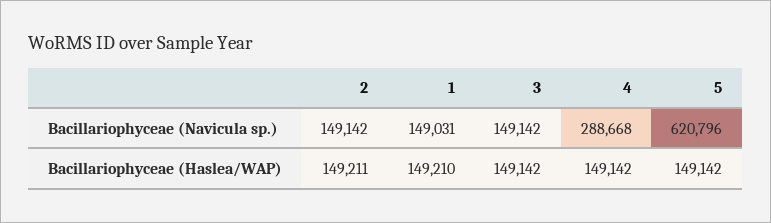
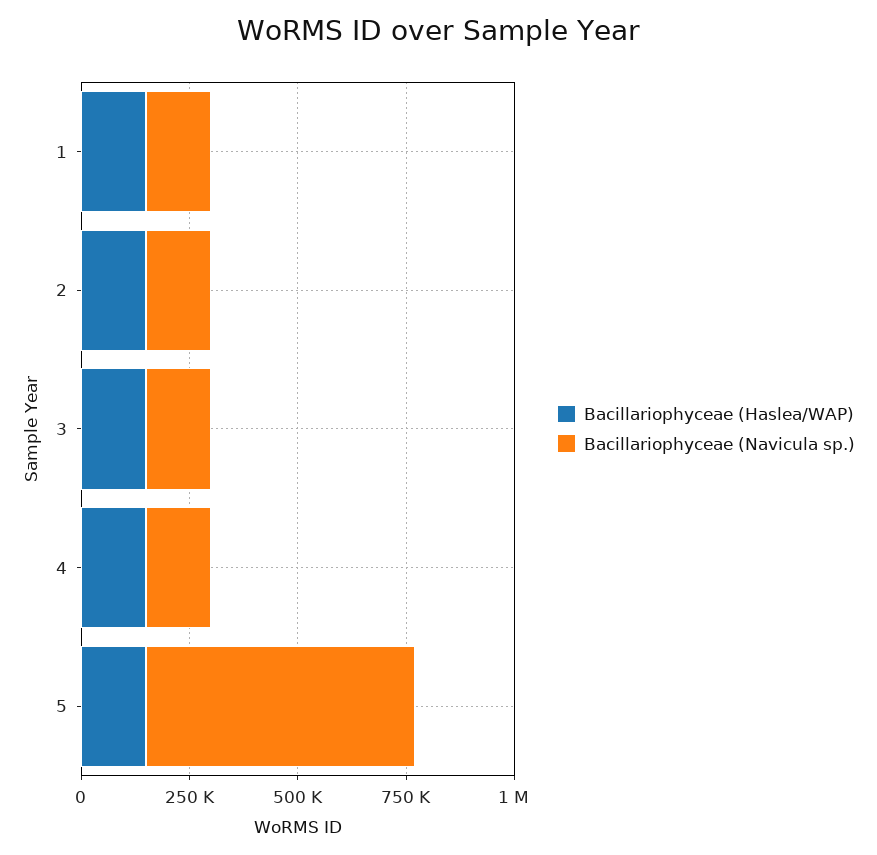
Bacillariophyceae (Navicula sp.), 4: 288668 -> 150000

